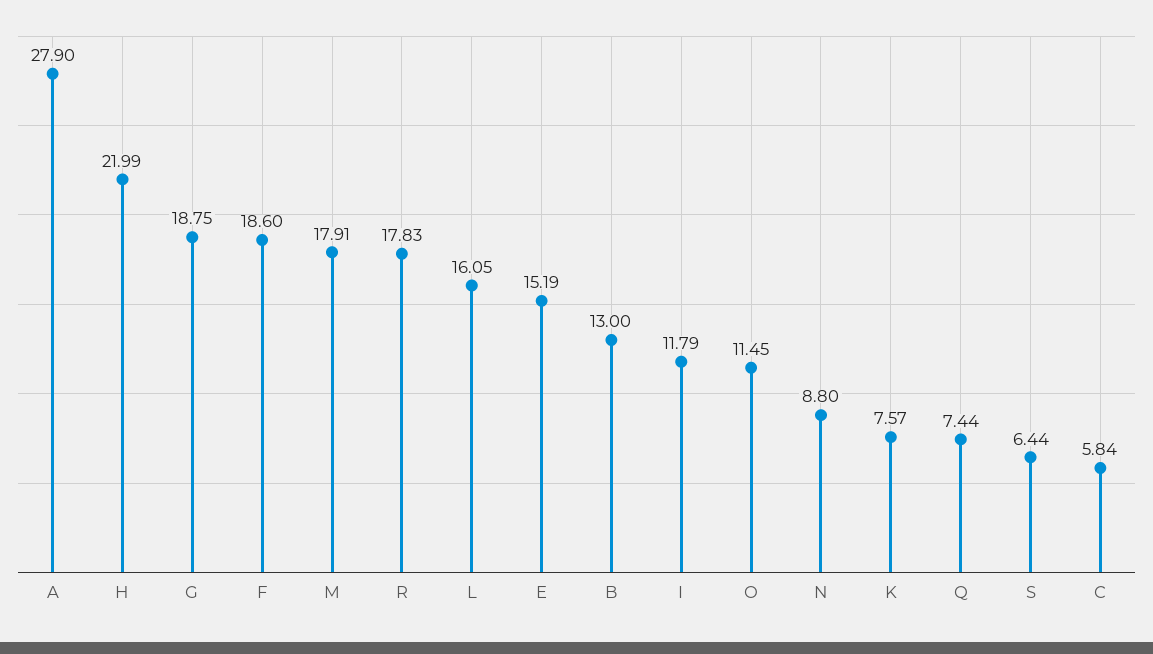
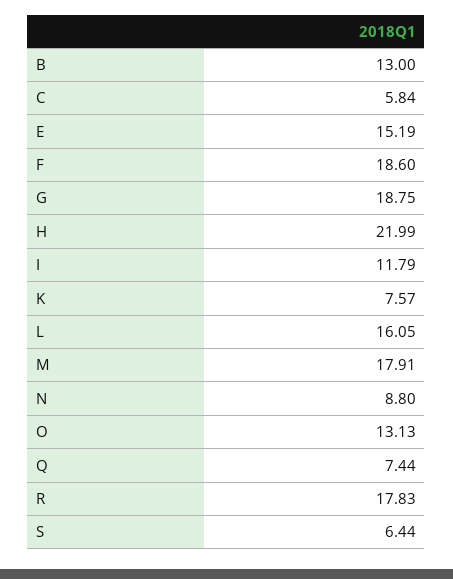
A: 27.9 -> none
O: 11.45 -> 13.13

